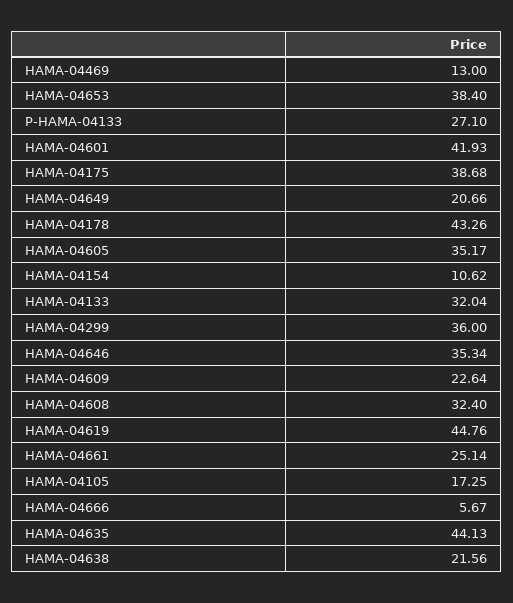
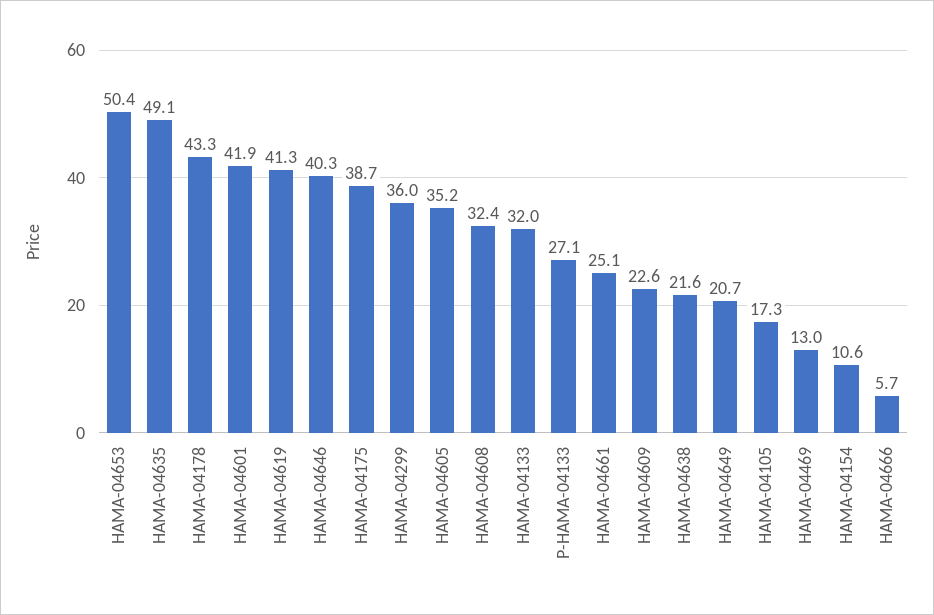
HAMA-04653: 38.4 -> 50.4
HAMA-04646: 35.34 -> 40.3
HAMA-04619: 44.76 -> 41.3
HAMA-04635: 44.13 -> 49.1

